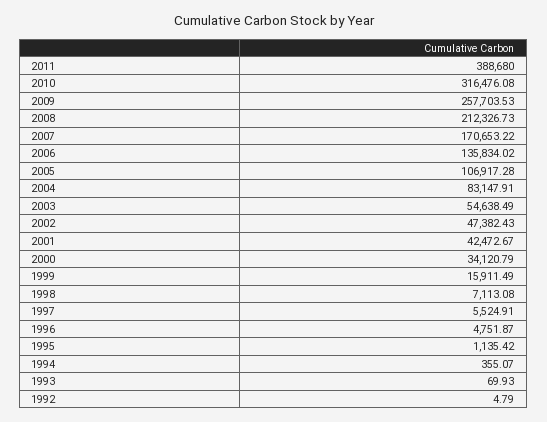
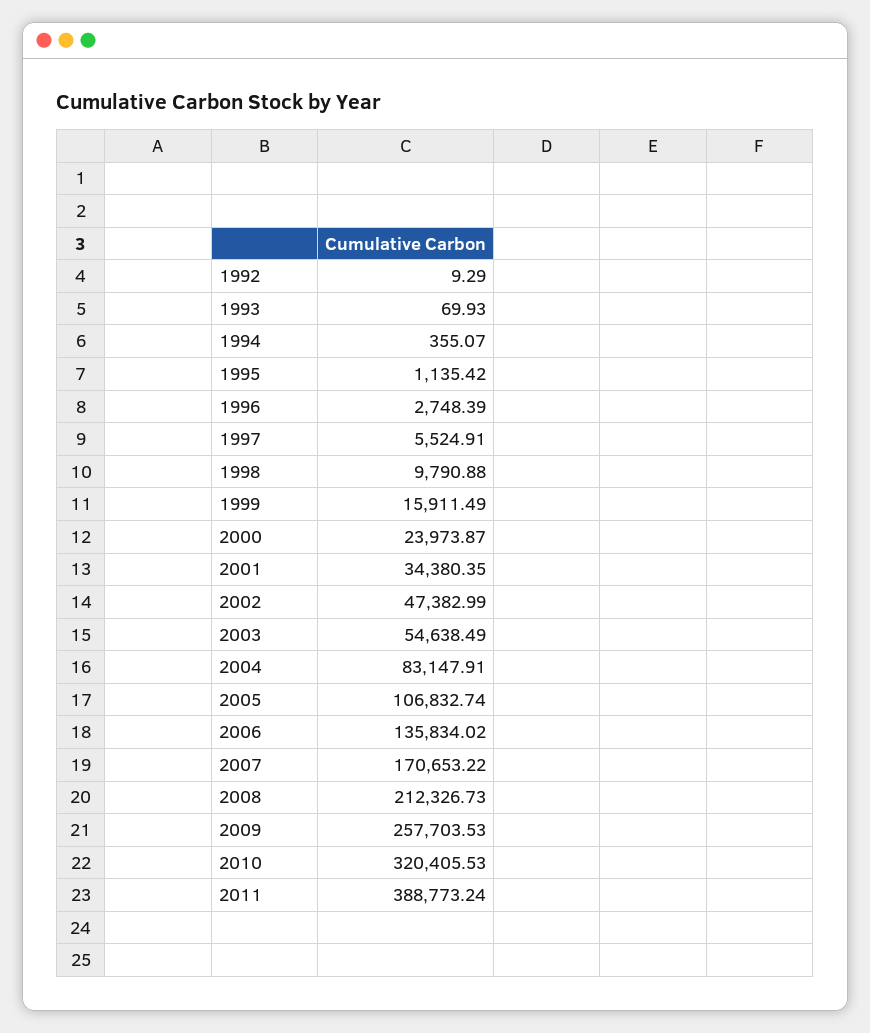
2011: 388680 -> 388773.24
2010: 316476.08 -> 320405.53
2005: 106917.28 -> 106832.74
2002: 47382.43 -> 47382.99
2001: 42472.67 -> 34380.35
2000: 34120.79 -> 23973.87
1998: 7113.08 -> 9790.88
1996: 4751.87 -> 2748.39
1992: 4.79 -> 9.29

